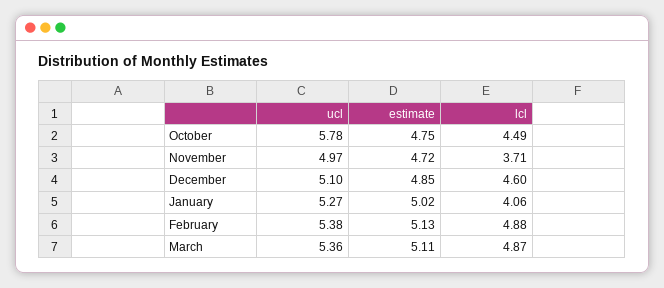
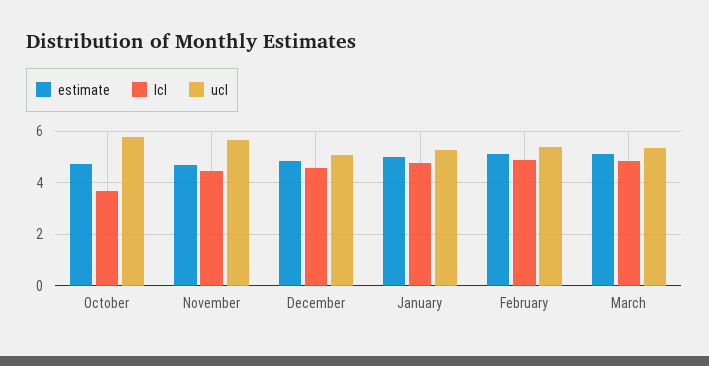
lcl, October: 4.49 -> 3.75
ucl, November: 4.97 -> 5.75
lcl, November: 3.71 -> 4.5
lcl, January: 4.06 -> 4.75

